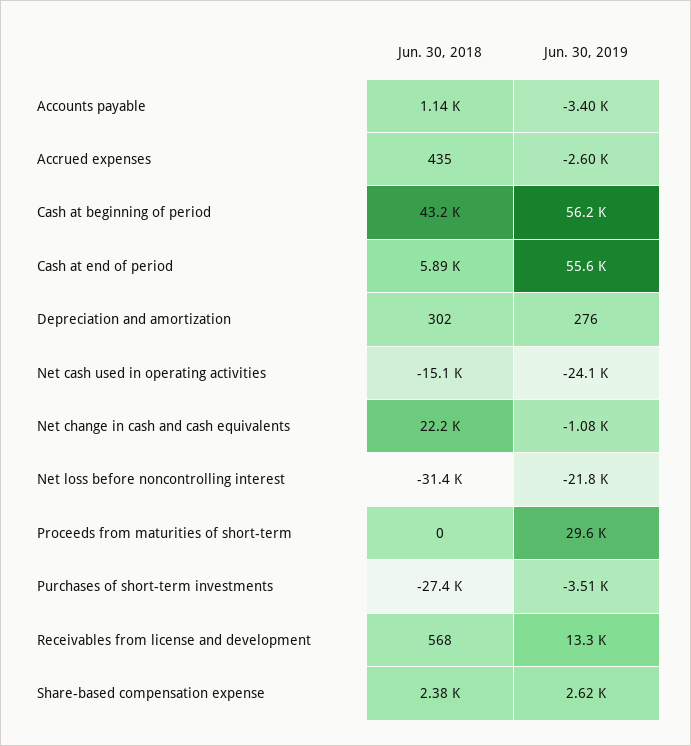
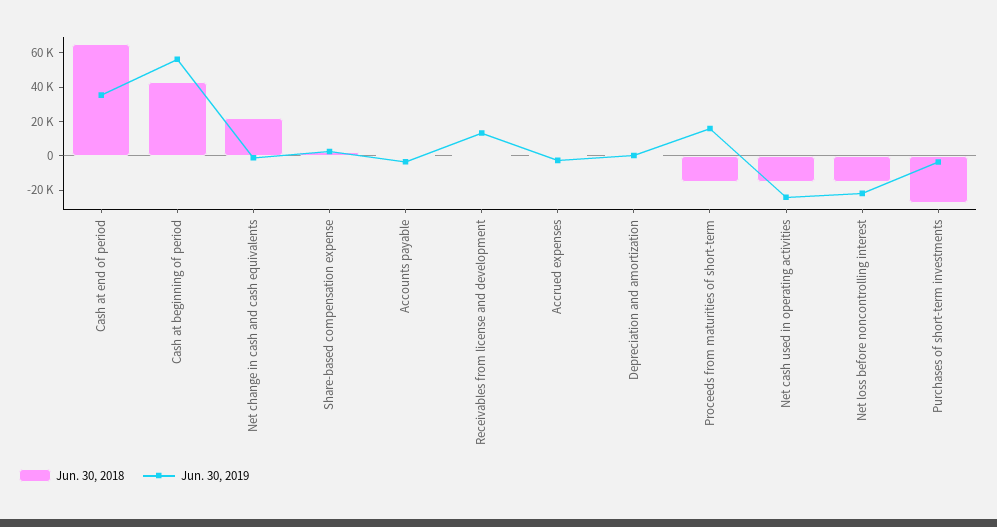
Jun. 30, 2018, Cash at end of period: 5890 -> 65000
Jun. 30, 2019, Cash at end of period: 55600 -> 35000
Jun. 30, 2018, Net loss before noncontrolling interest: -31400 -> -15000
Jun. 30, 2018, Proceeds from maturities of short-term: 0 -> -15000
Jun. 30, 2019, Proceeds from maturities of short-term: 29600 -> 15000

